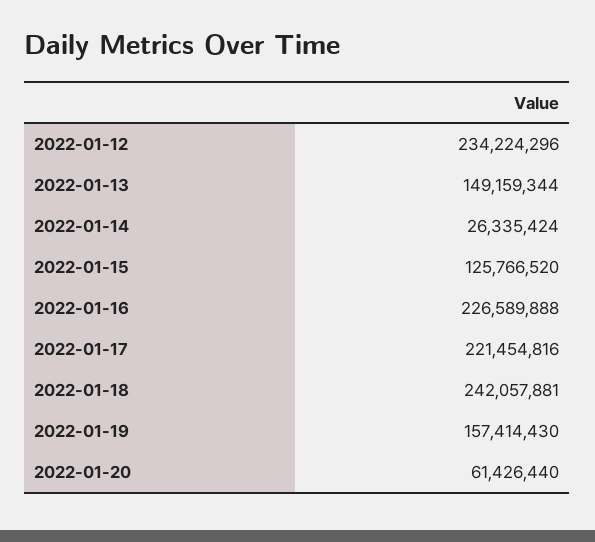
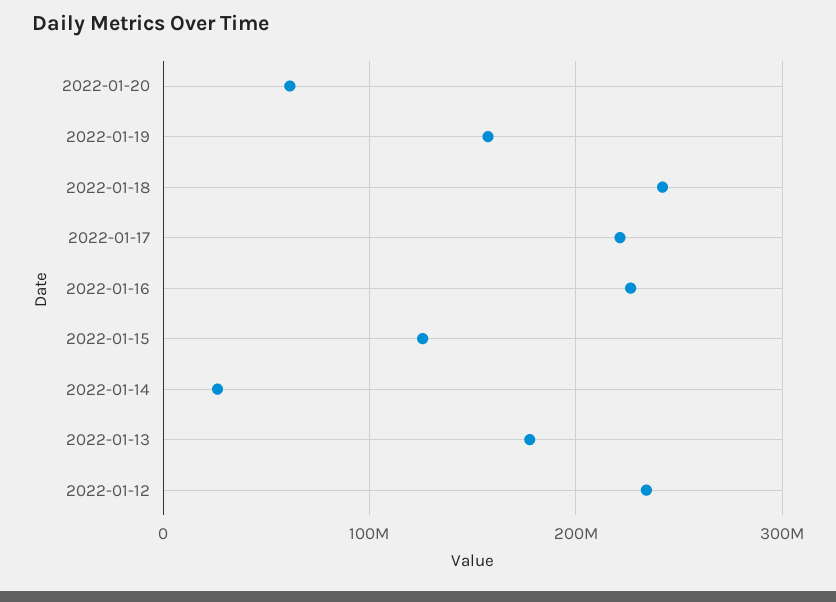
2022-01-13: 149159344 -> 180000000

